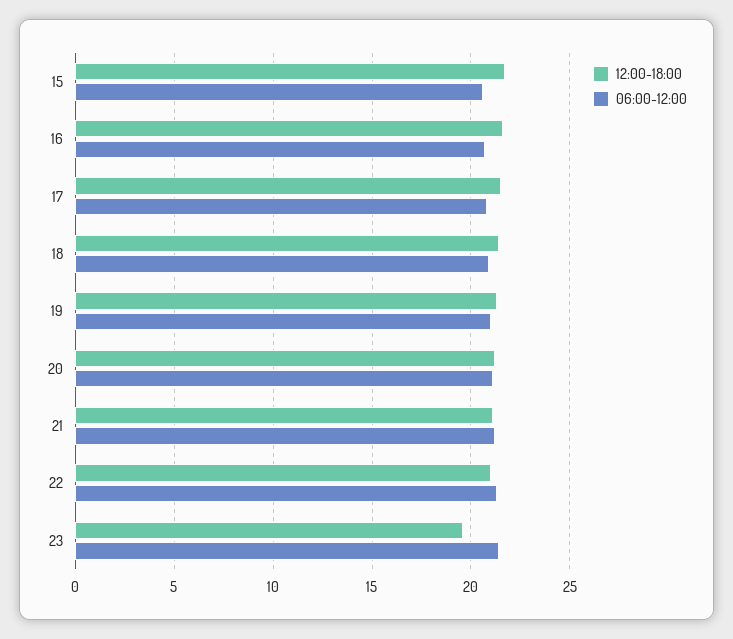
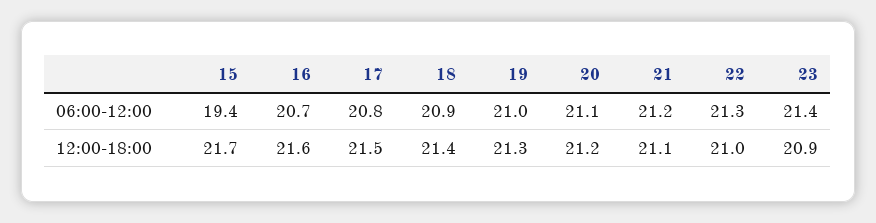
06:00-12:00, 15: 20.5 -> 19.4
12:00-18:00, 23: 19.5 -> 20.9

